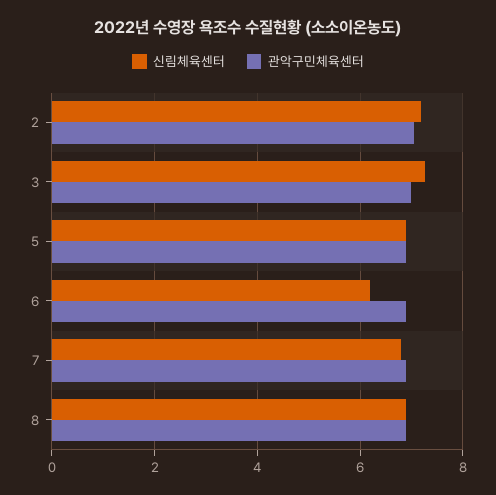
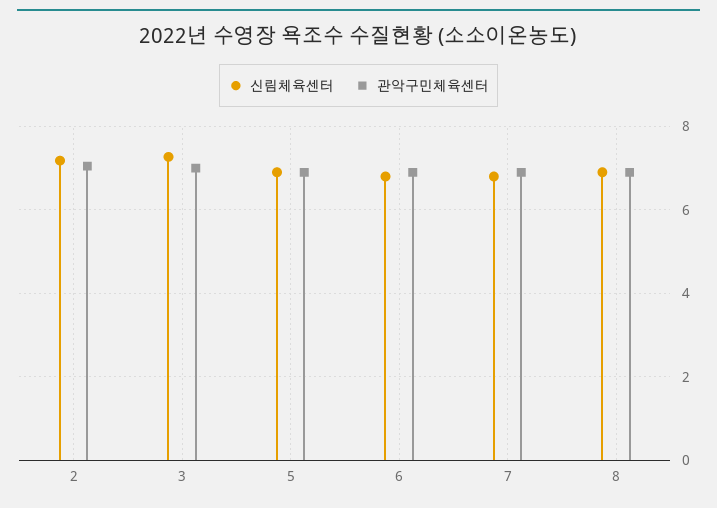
신림체육센터, 6: 6.2 -> 6.8

